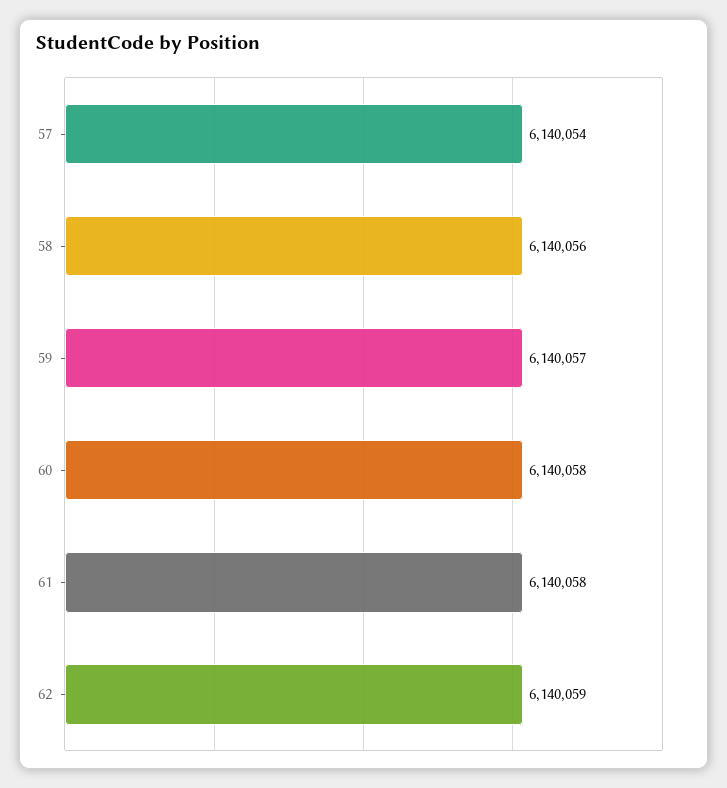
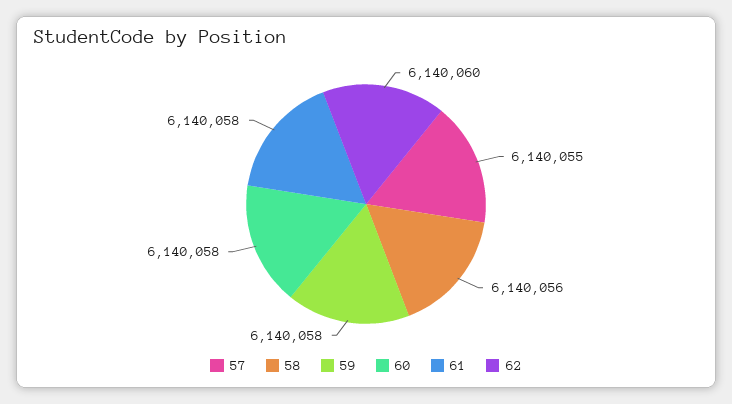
57: 6140054 -> 6140055
59: 6140057 -> 6140058
62: 6140059 -> 6140060

